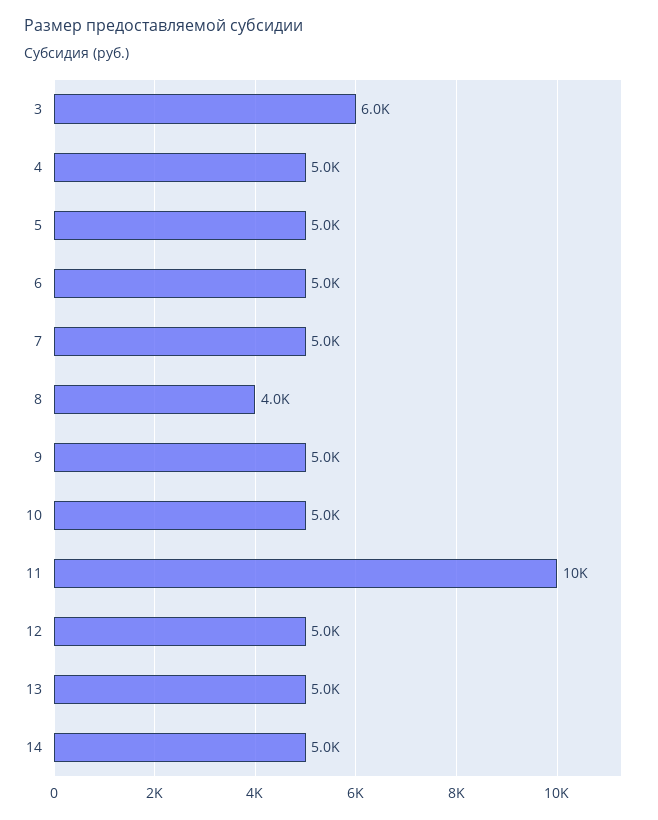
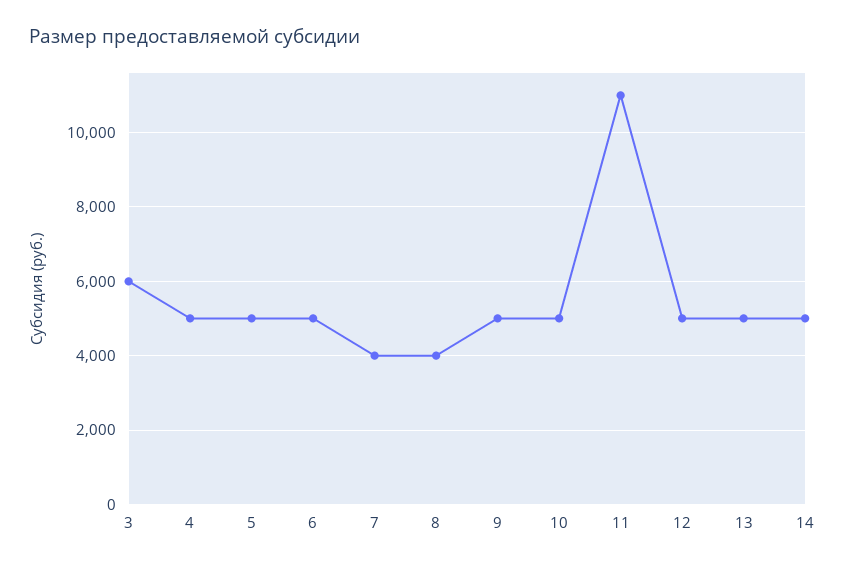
7: 5000 -> 4000
11: 10000 -> 11000

